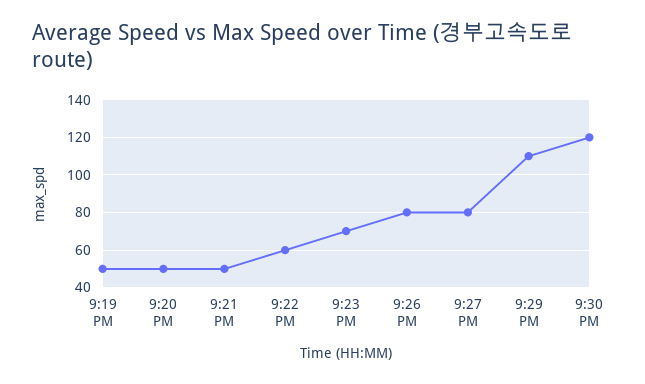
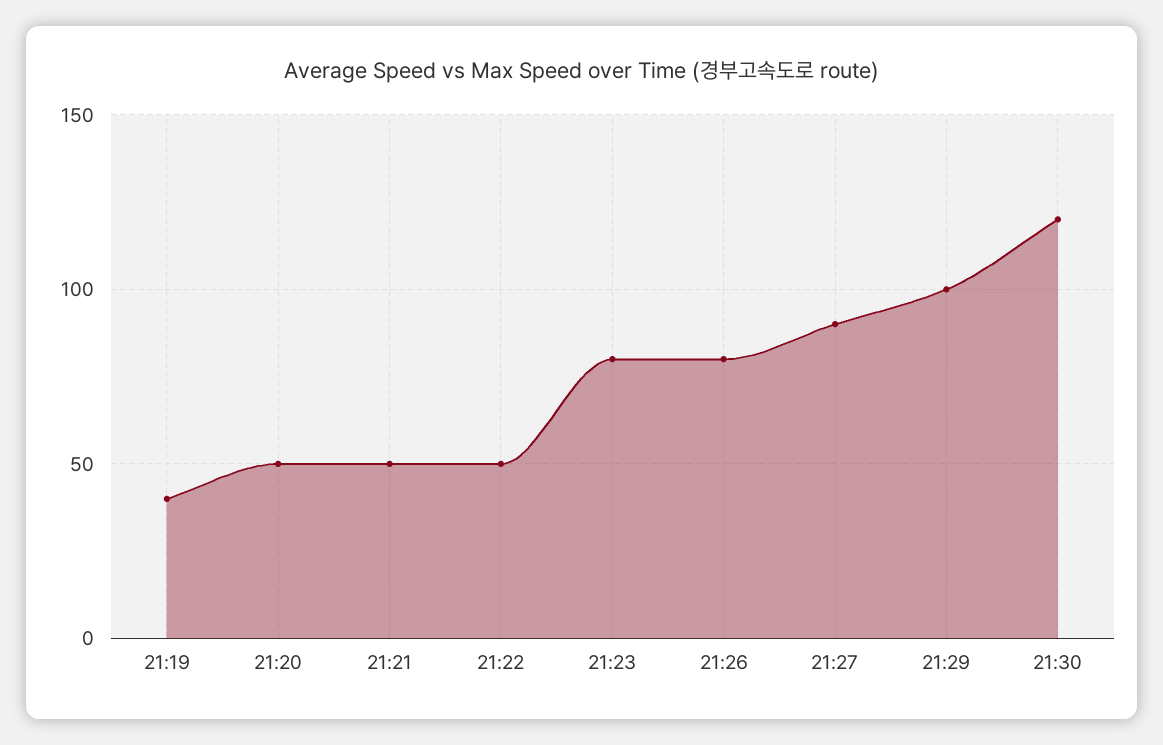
9:19 PM: 50 -> 40
9:22 PM: 60 -> 50
9:23 PM: 70 -> 80
9:27 PM: 80 -> 90
9:29 PM: 110 -> 100

